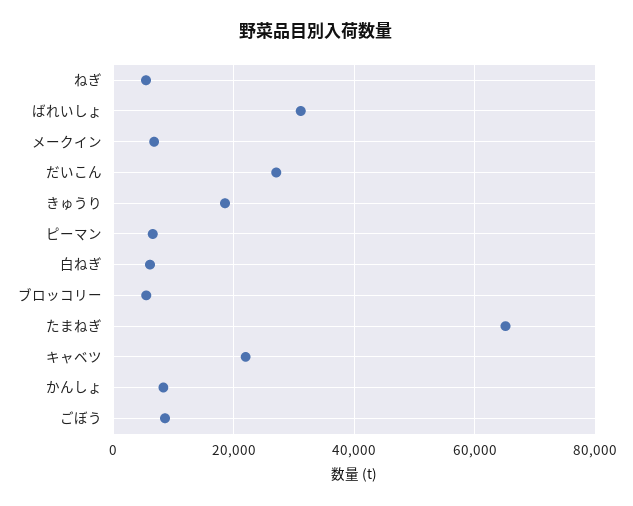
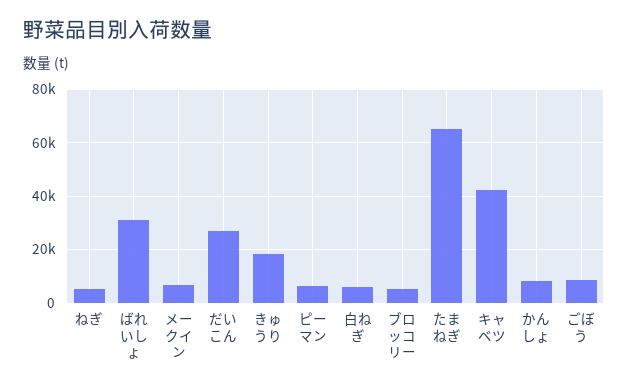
キャベツ: 22000 -> 42500

